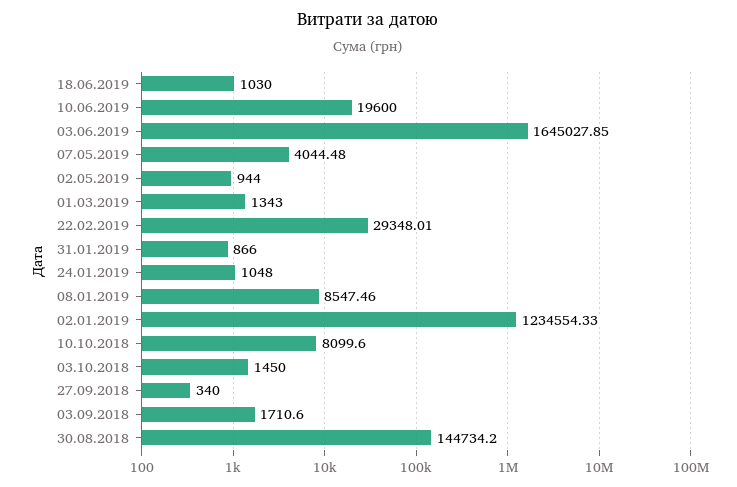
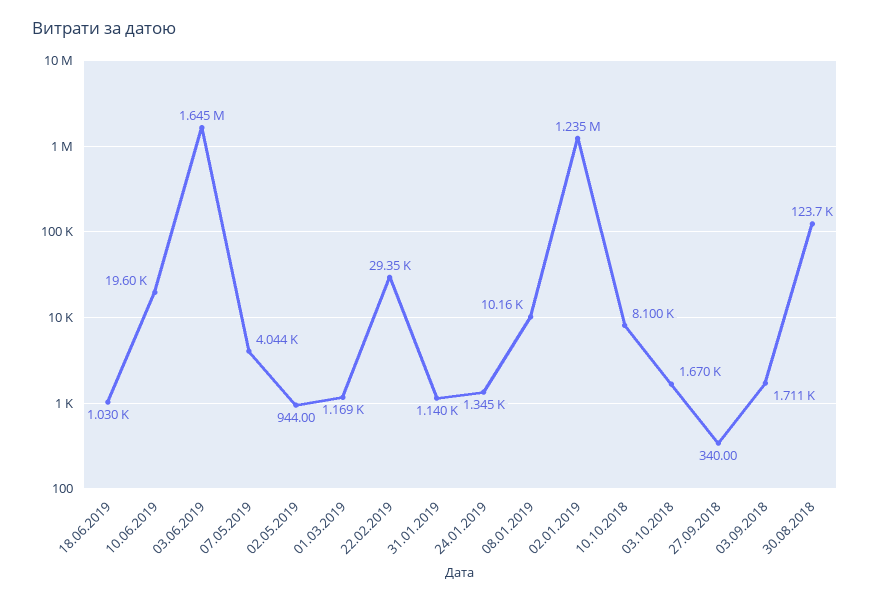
01.03.2019: 1343 -> 1169
31.01.2019: 866 -> 1140
24.01.2019: 1048 -> 1345
08.01.2019: 8547.46 -> 10160
03.10.2018: 1450 -> 1670
30.08.2018: 144734.2 -> 123700

